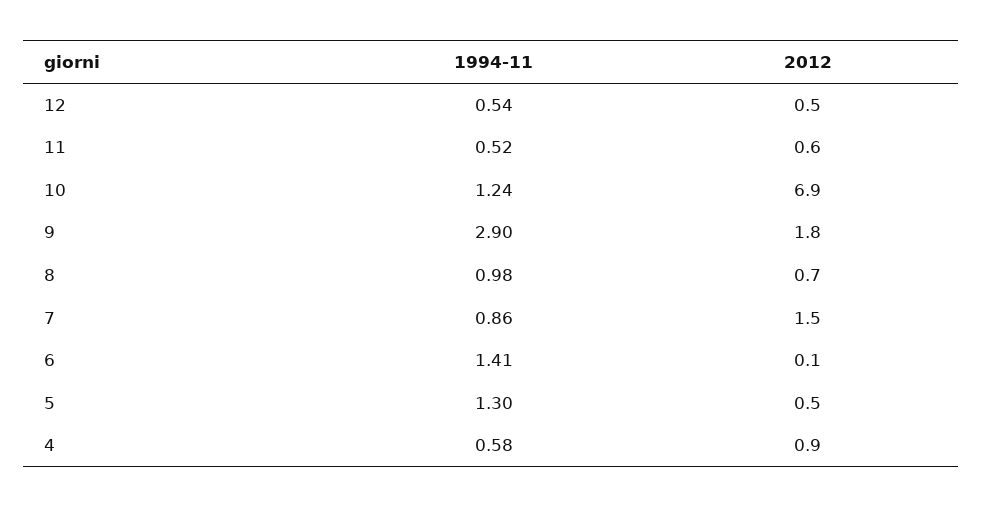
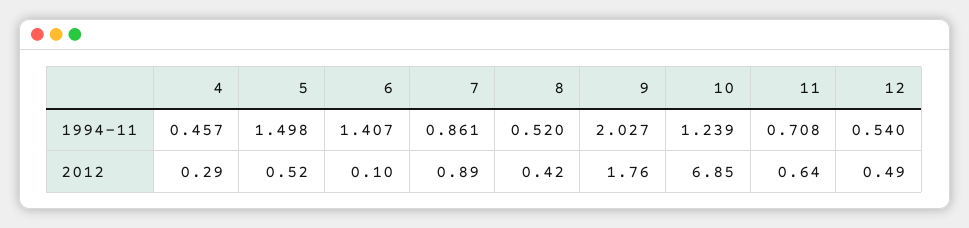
1994-11, 11: 0.52 -> 0.708
1994-11, 9: 2.9 -> 2.027
1994-11, 8: 0.98 -> 0.52
2012, 8: 0.7 -> 0.42
2012, 7: 1.5 -> 0.89
1994-11, 5: 1.3 -> 1.498
1994-11, 4: 0.58 -> 0.457
2012, 4: 0.9 -> 0.29

